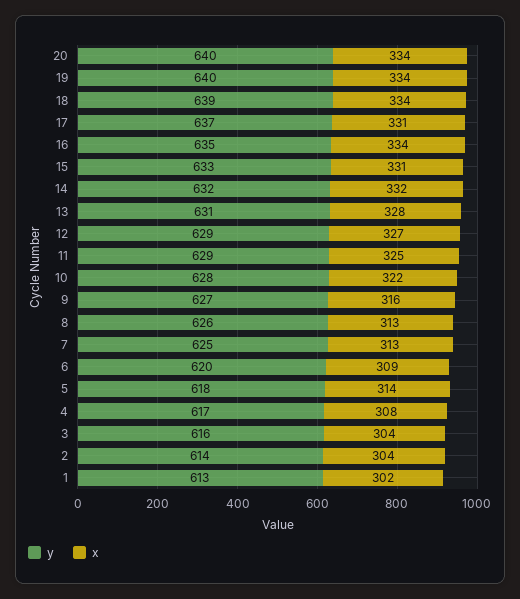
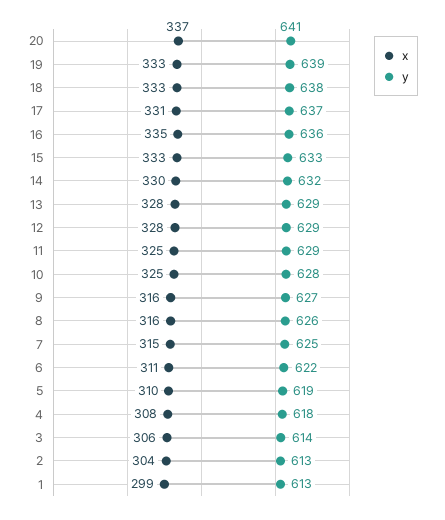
y, 20: 640 -> 641
x, 20: 334 -> 337
y, 19: 640 -> 639
x, 19: 334 -> 333
y, 18: 639 -> 638
x, 18: 334 -> 333
y, 16: 635 -> 636
x, 16: 334 -> 335
x, 15: 331 -> 333
x, 14: 332 -> 330
y, 13: 631 -> 629
x, 12: 327 -> 328
x, 10: 322 -> 325
x, 8: 313 -> 316
x, 7: 313 -> 315
y, 6: 620 -> 622
x, 6: 309 -> 311
y, 5: 618 -> 619
x, 5: 314 -> 310
y, 4: 617 -> 618
y, 3: 616 -> 614
x, 3: 304 -> 306
y, 2: 614 -> 613
x, 1: 302 -> 299

